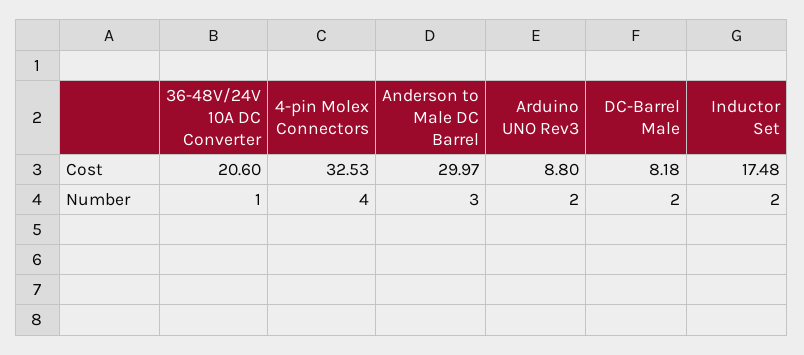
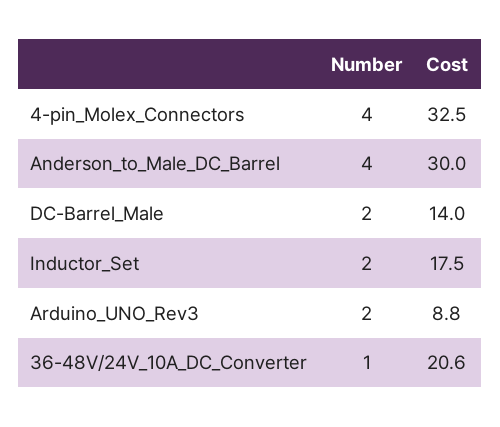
DC-Barrel Male, Cost: 8.18 -> 14
Anderson to Male DC Barrel, Number: 3 -> 4

